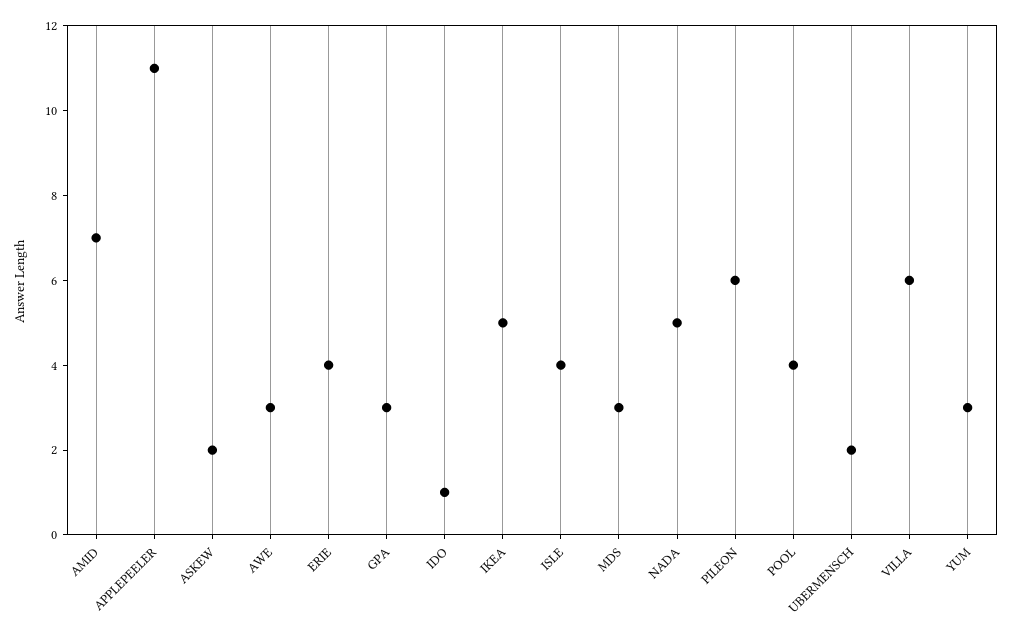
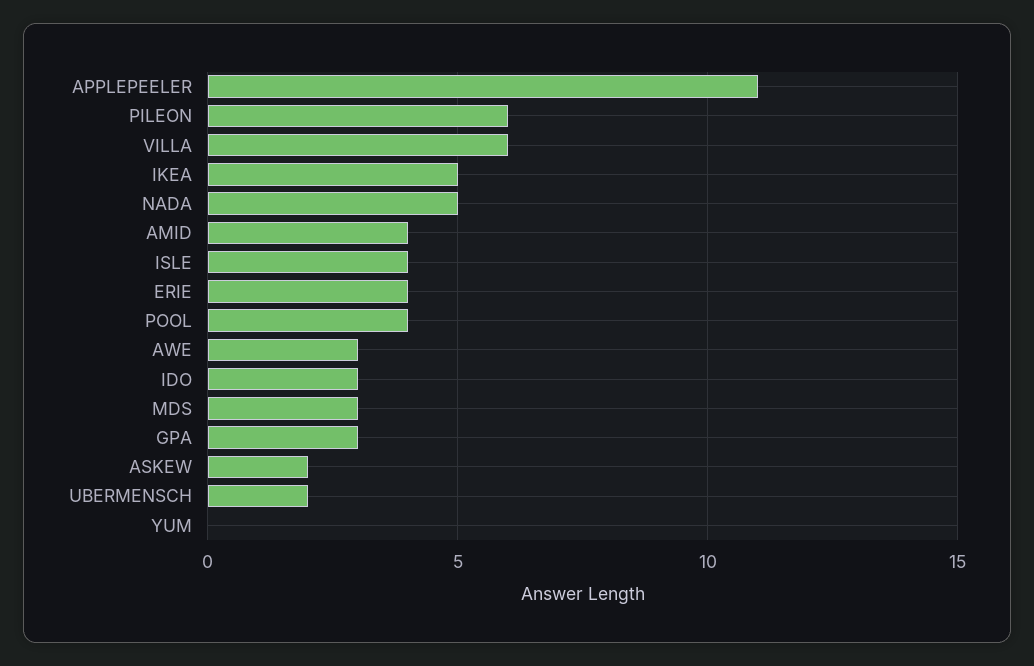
AMID: 7 -> 4
IDO: 1 -> 3
YUM: 3 -> 0

